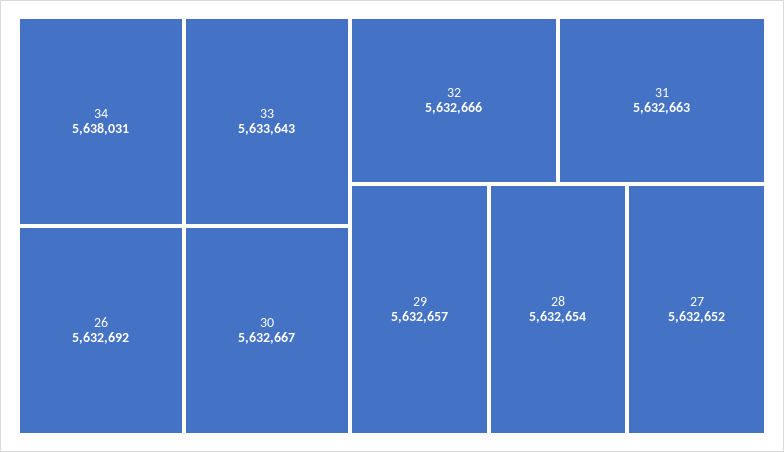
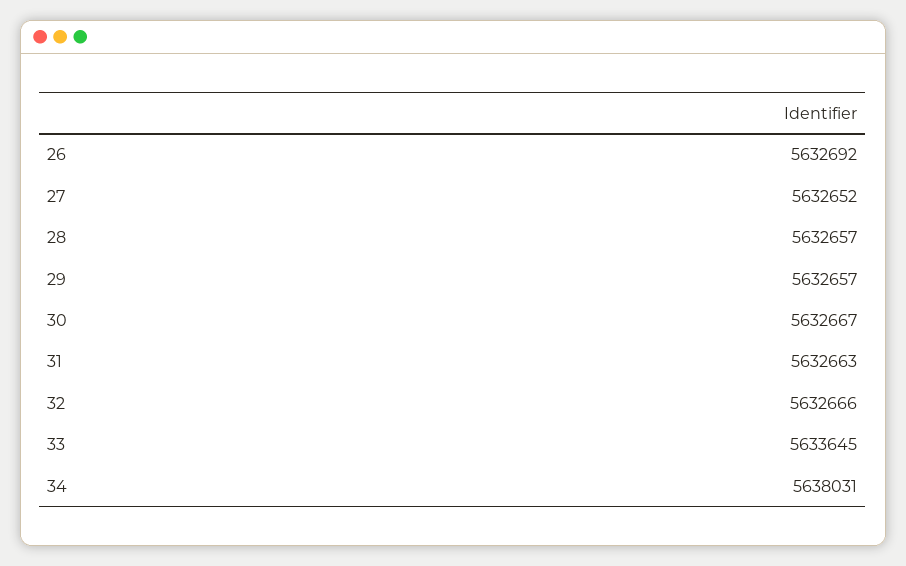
33: 5633643 -> 5633645
28: 5632654 -> 5632657

